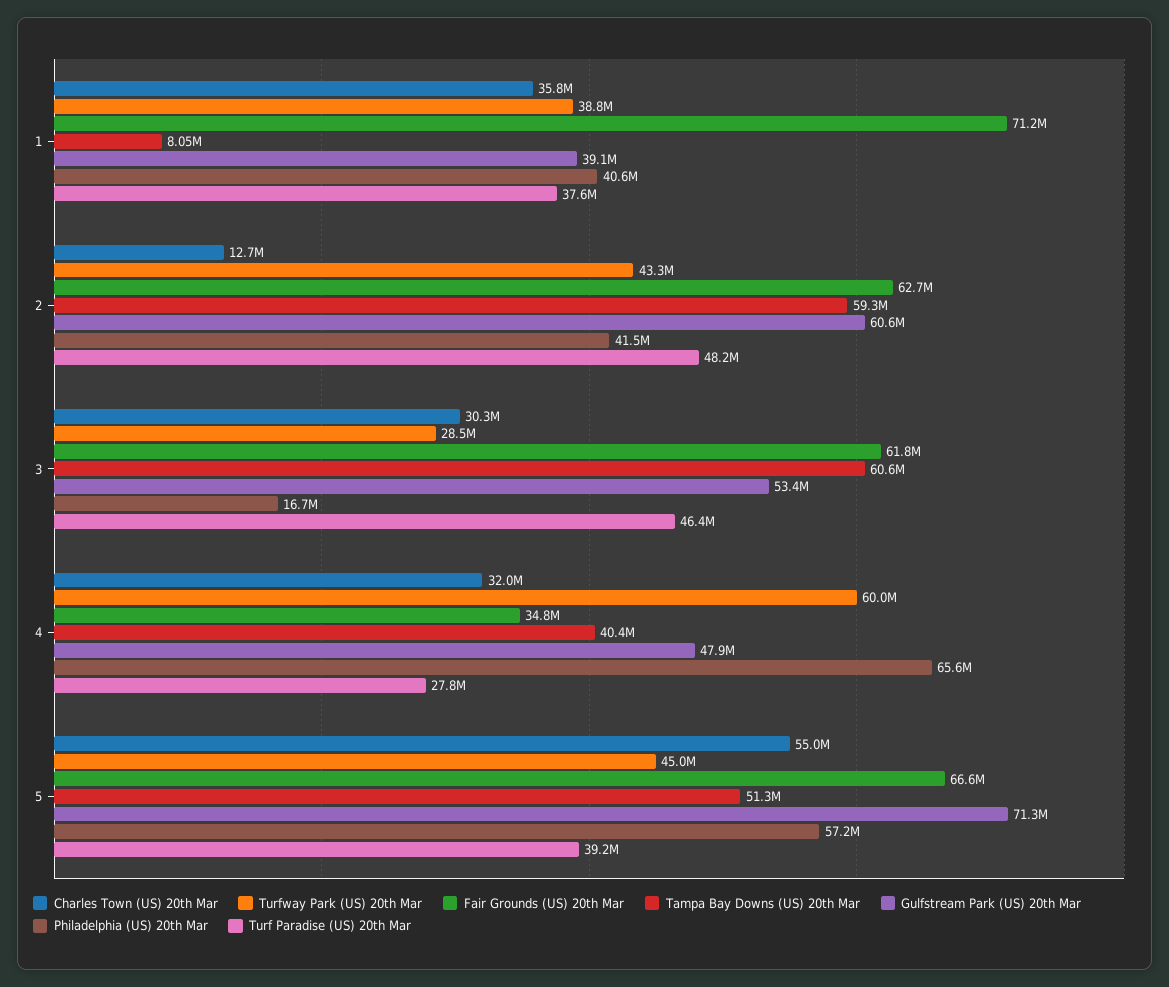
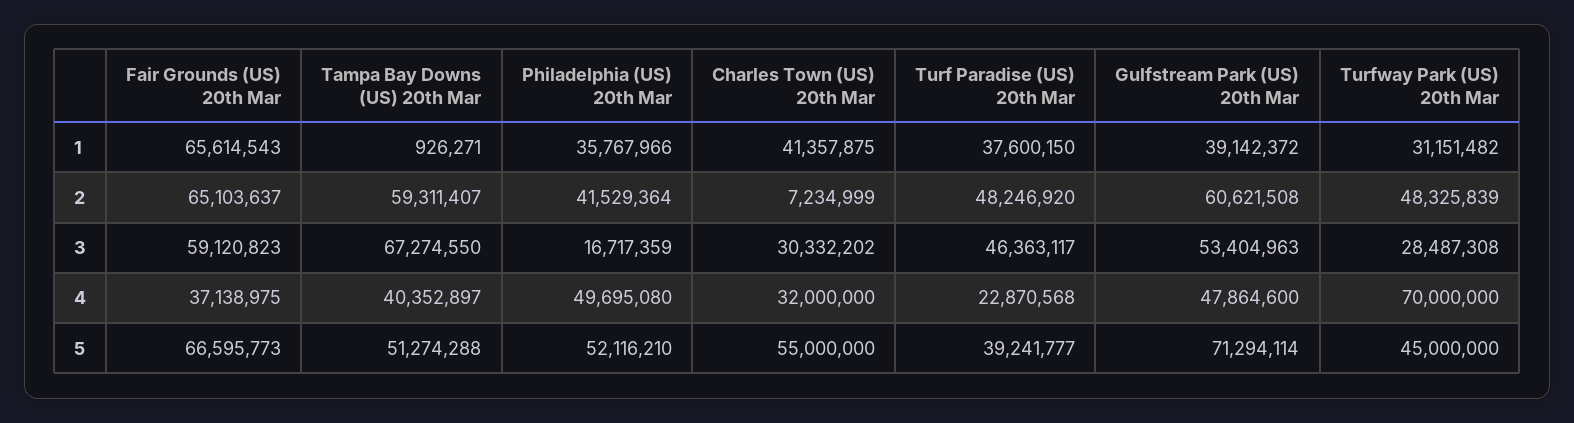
Charles Town (US) 20th Mar, 1: 35800000 -> 41357875
Turfway Park (US) 20th Mar, 1: 38800000 -> 31151482
Fair Grounds (US) 20th Mar, 1: 71200000 -> 65614543
Tampa Bay Downs (US) 20th Mar, 1: 8050000 -> 926271
Philadelphia (US) 20th Mar, 1: 40600000 -> 35767966
Charles Town (US) 20th Mar, 2: 12700000 -> 7234999
Turfway Park (US) 20th Mar, 2: 43300000 -> 48325839
Fair Grounds (US) 20th Mar, 2: 62700000 -> 65103637
Fair Grounds (US) 20th Mar, 3: 61800000 -> 59120823
Tampa Bay Downs (US) 20th Mar, 3: 60600000 -> 67274550
Turfway Park (US) 20th Mar, 4: 60000000 -> 70000000
Fair Grounds (US) 20th Mar, 4: 34800000 -> 37138975
Philadelphia (US) 20th Mar, 4: 65600000 -> 49695080
Turf Paradise (US) 20th Mar, 4: 27800000 -> 22870568
Philadelphia (US) 20th Mar, 5: 57200000 -> 52116210

